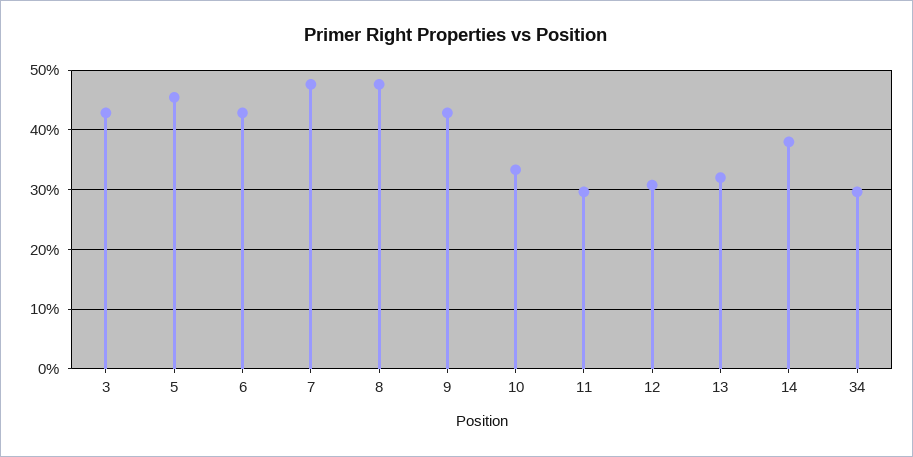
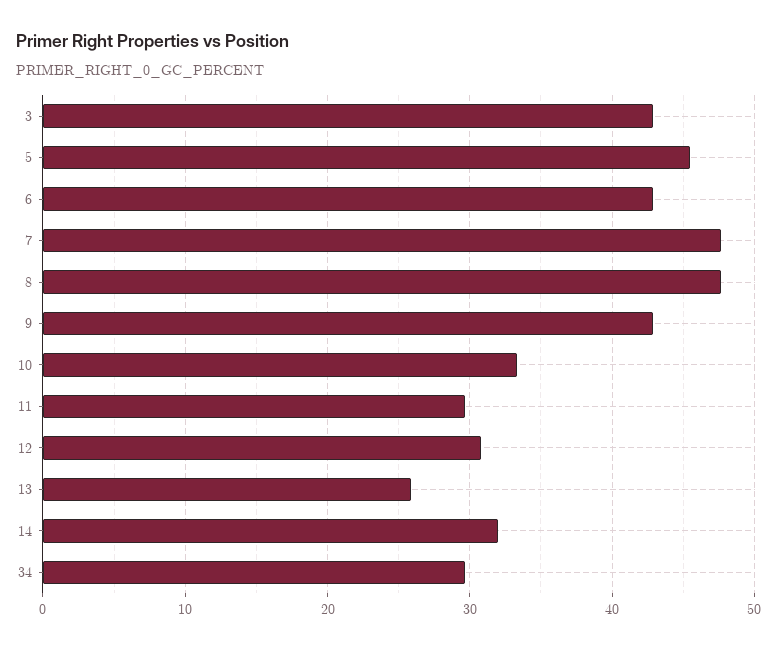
13: 32 -> 26
14: 38 -> 32

